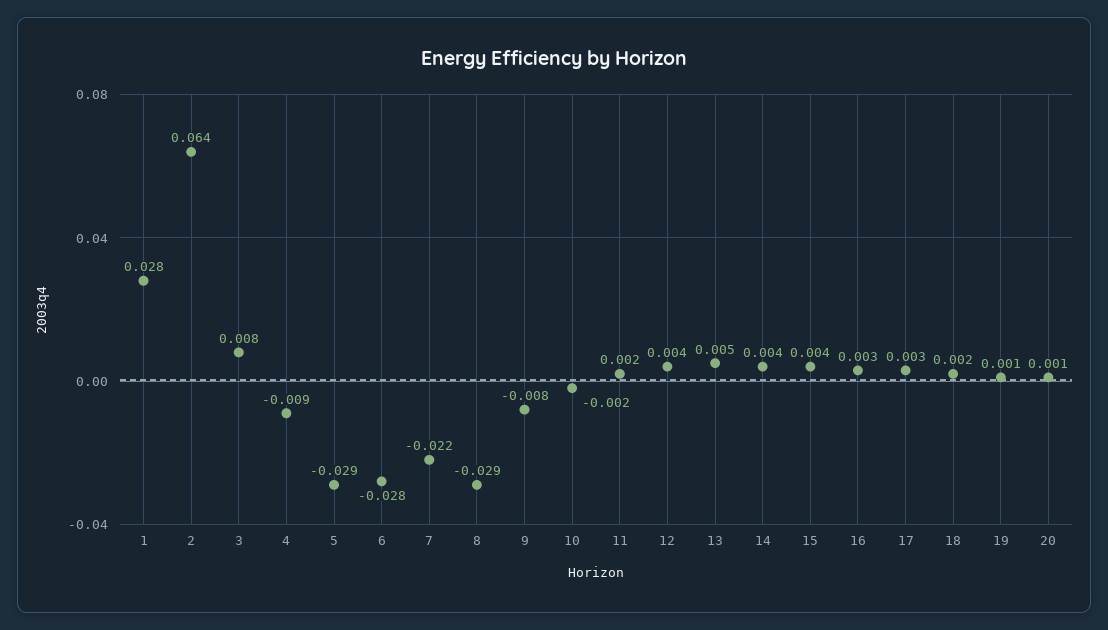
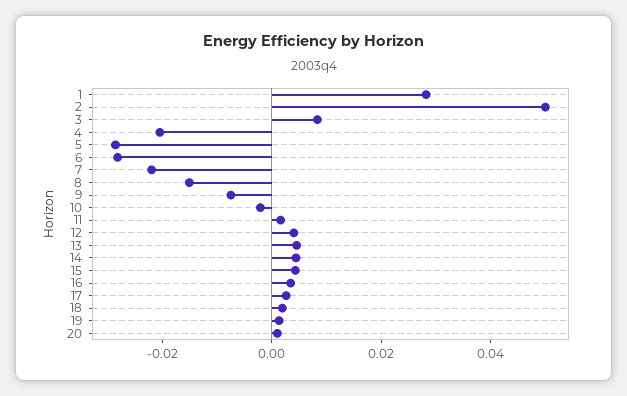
2: 0.064 -> 0.05
4: -0.009 -> -0.02
8: -0.029 -> -0.015

